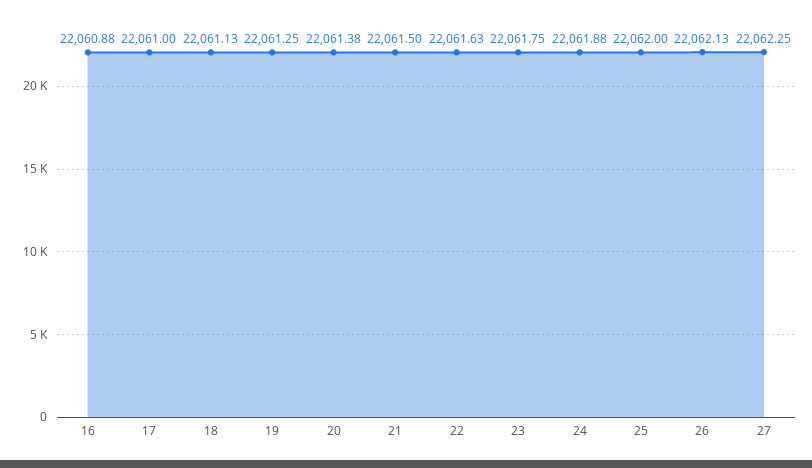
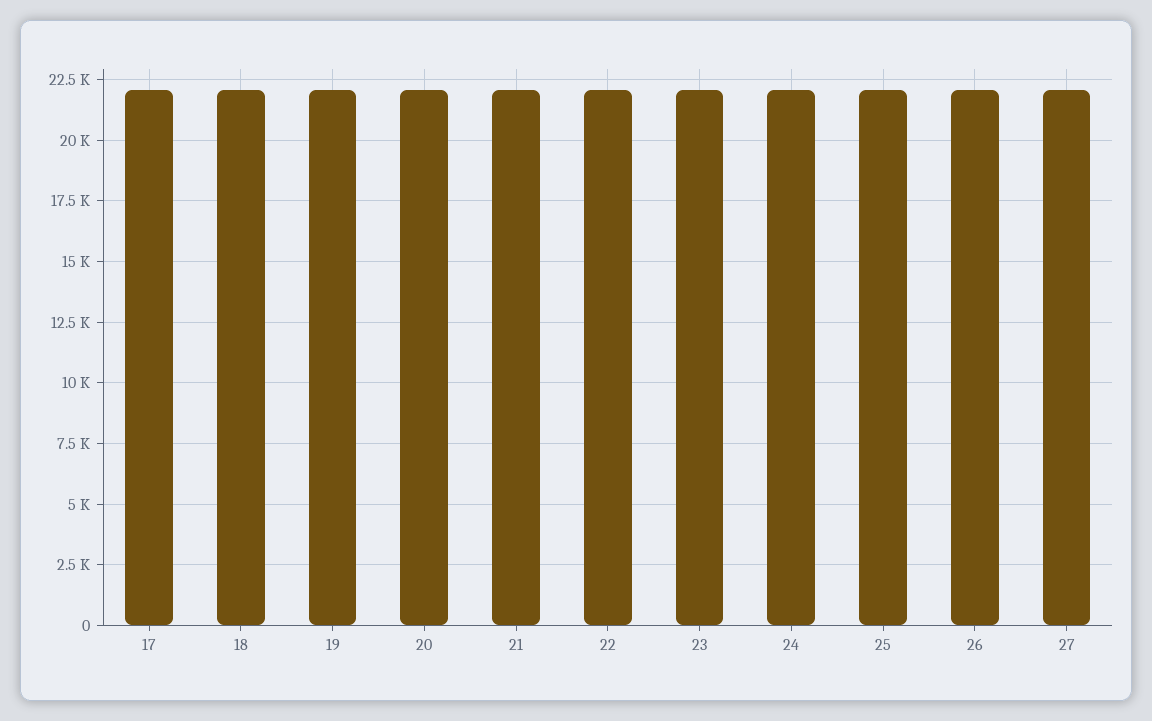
16: 22060.88 -> none

